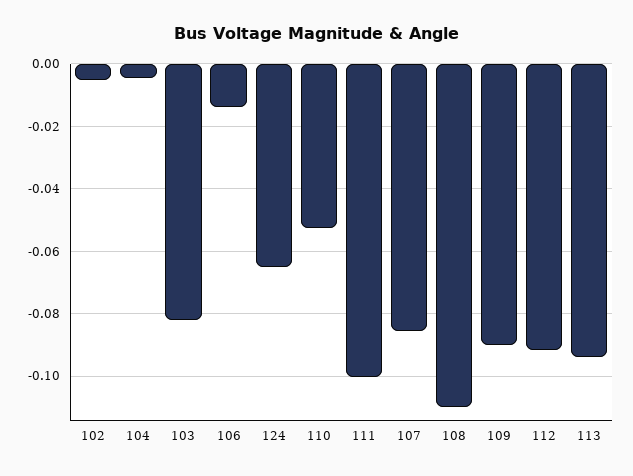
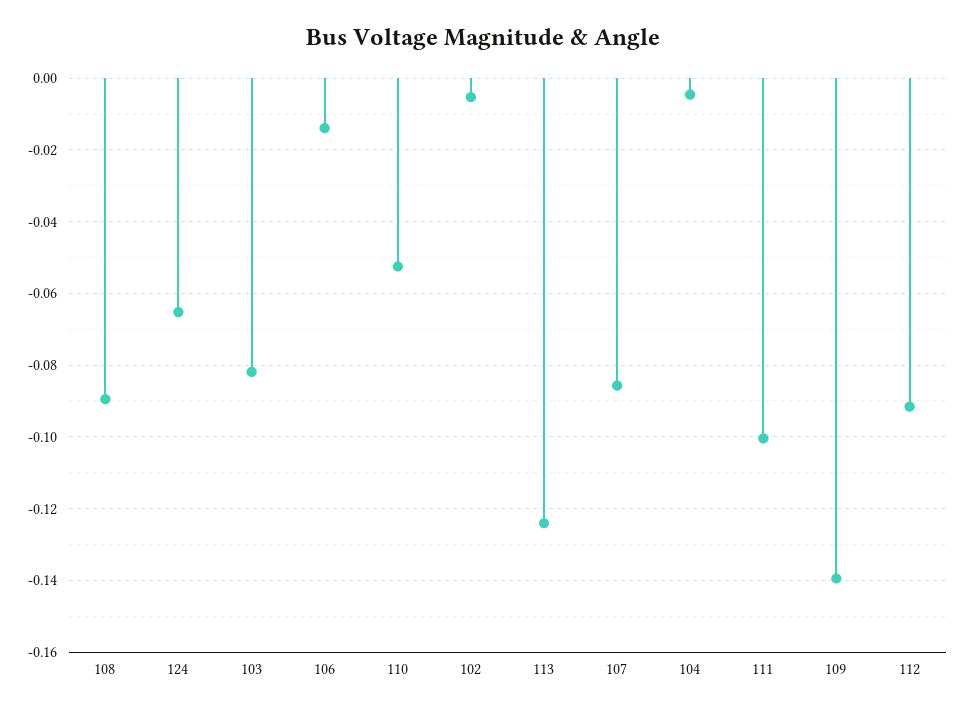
108: -0.11 -> -0.09
109: -0.09 -> -0.14
113: -0.094 -> -0.124

